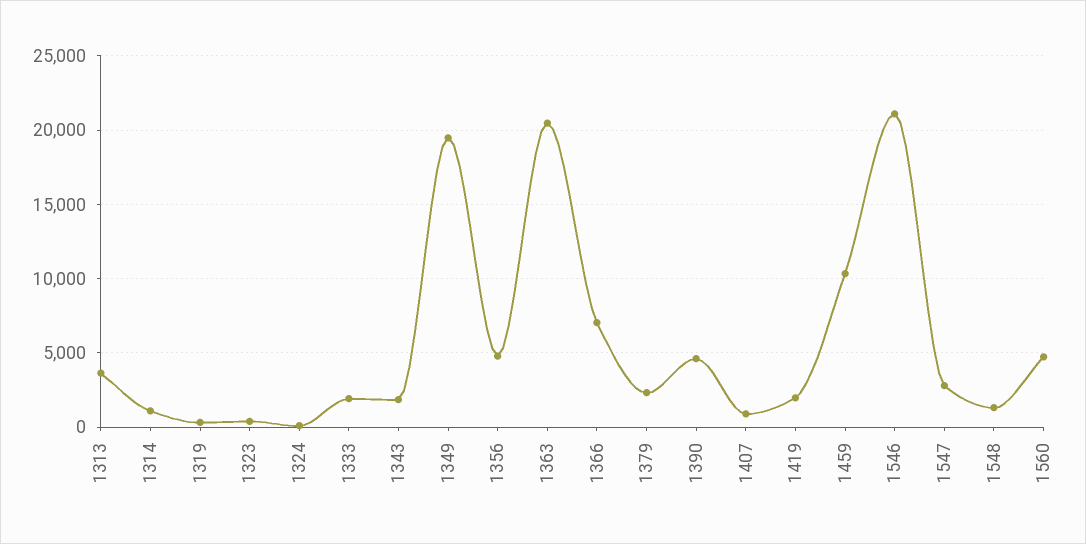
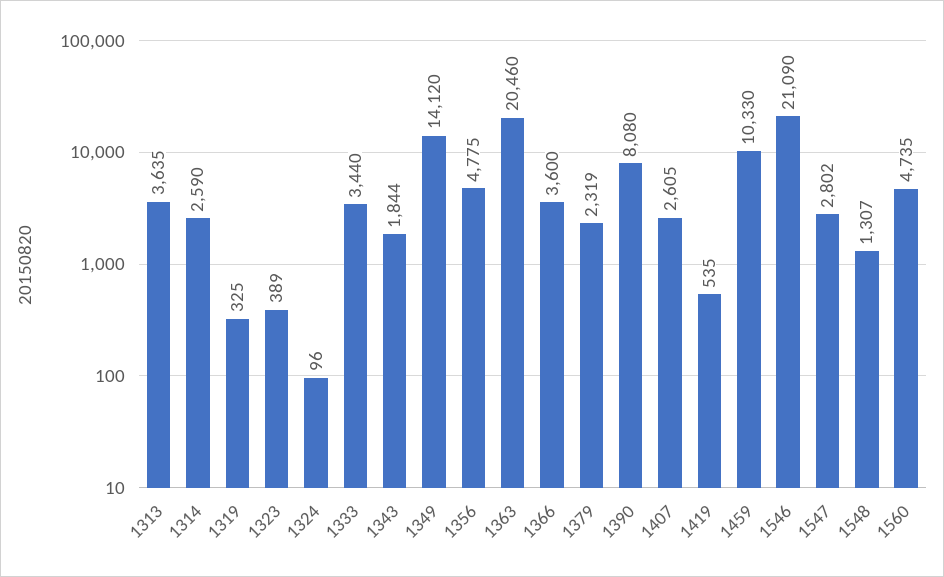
1314: 1000 -> 2590
1333: 2000 -> 3440
1349: 19500 -> 14120
1366: 7000 -> 3600
1390: 4500 -> 8080
1407: 1000 -> 2605
1419: 2000 -> 535

